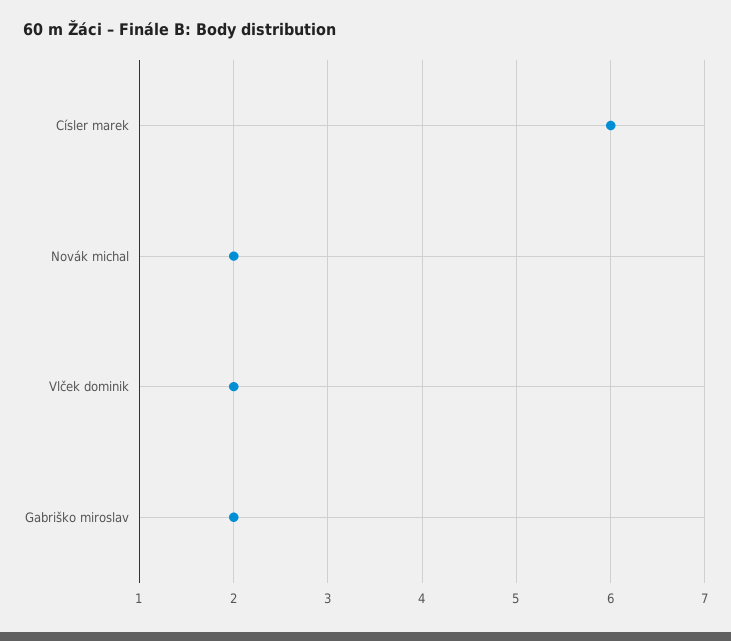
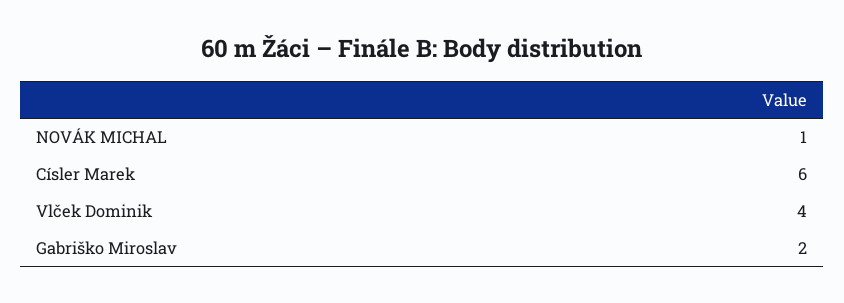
Novák michal: 2 -> 1
Vlček dominik: 2 -> 4

